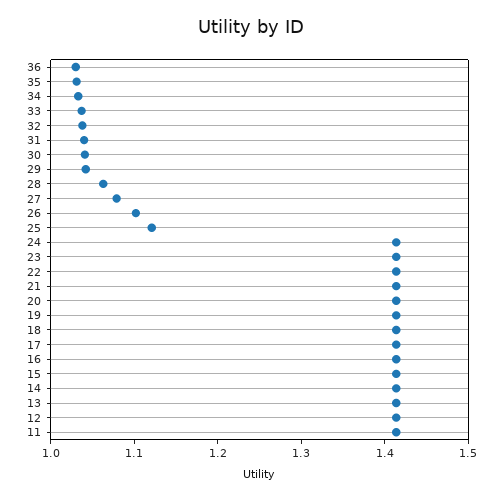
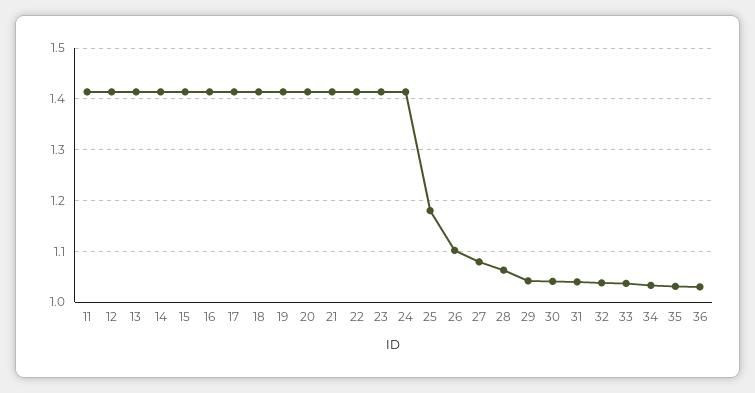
25: 1.12 -> 1.18

